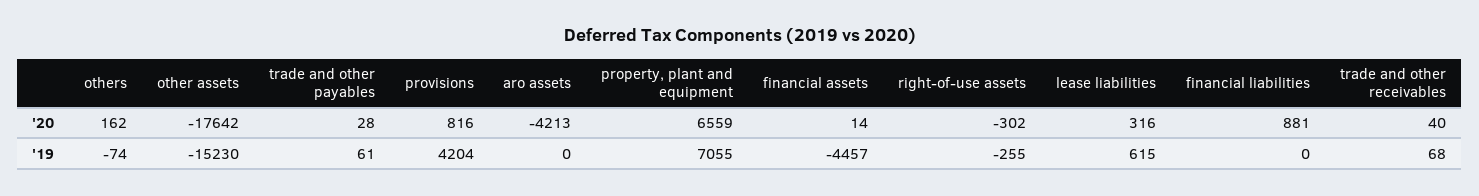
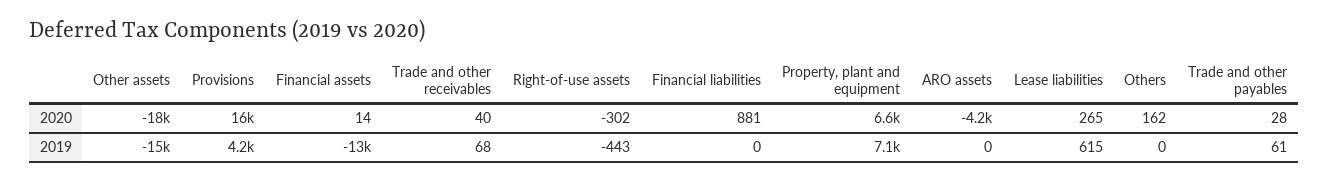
provisions, '20: 816 -> 16000
lease liabilities, '20: 316 -> 265
others, '19: -74 -> 0
financial assets, '19: -4457 -> -13000
right-of-use assets, '19: -255 -> -443

